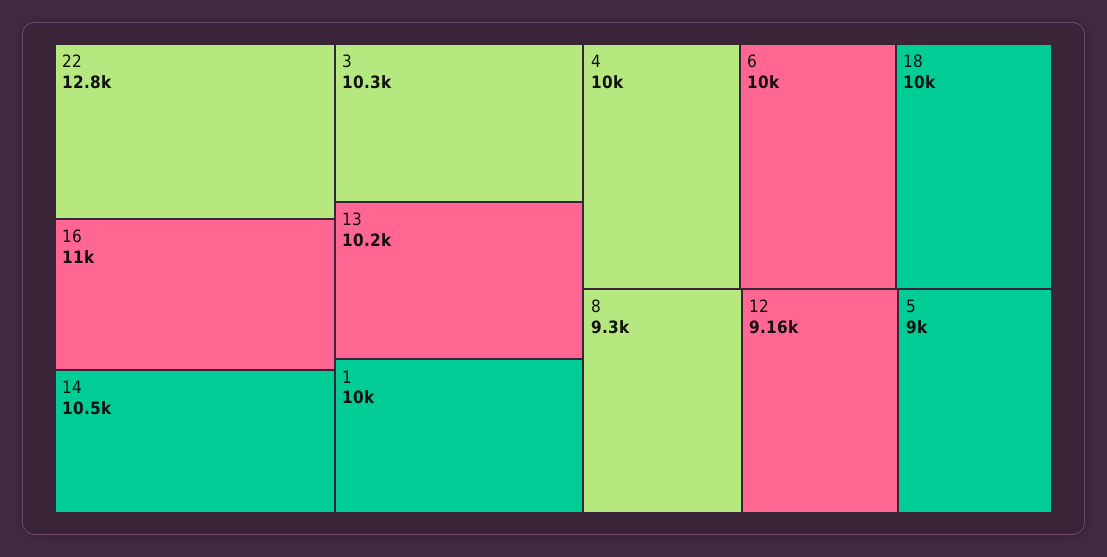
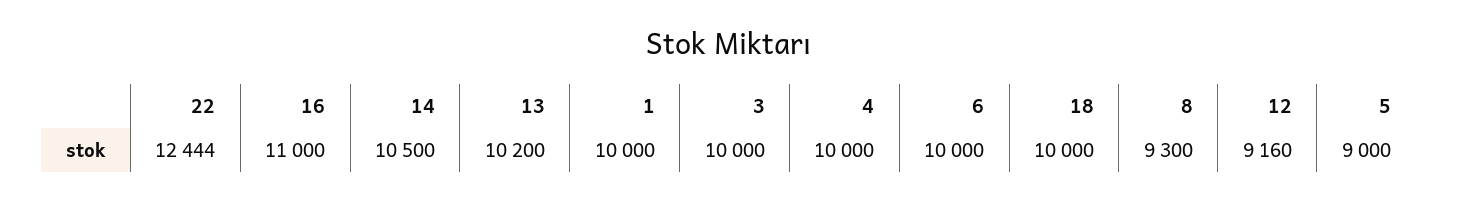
22: 12800 -> 12444
3: 10300 -> 10000

